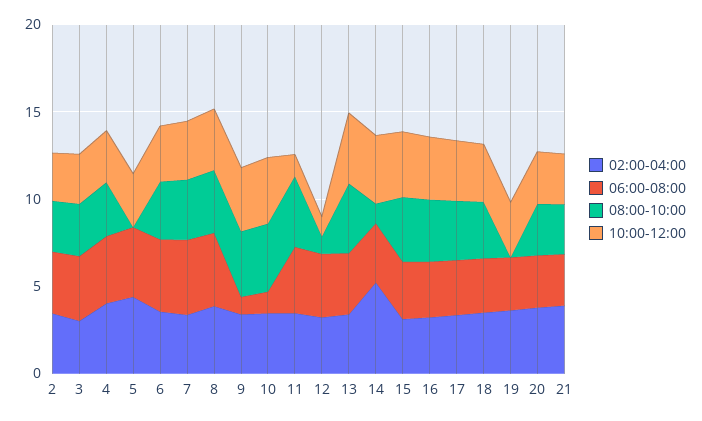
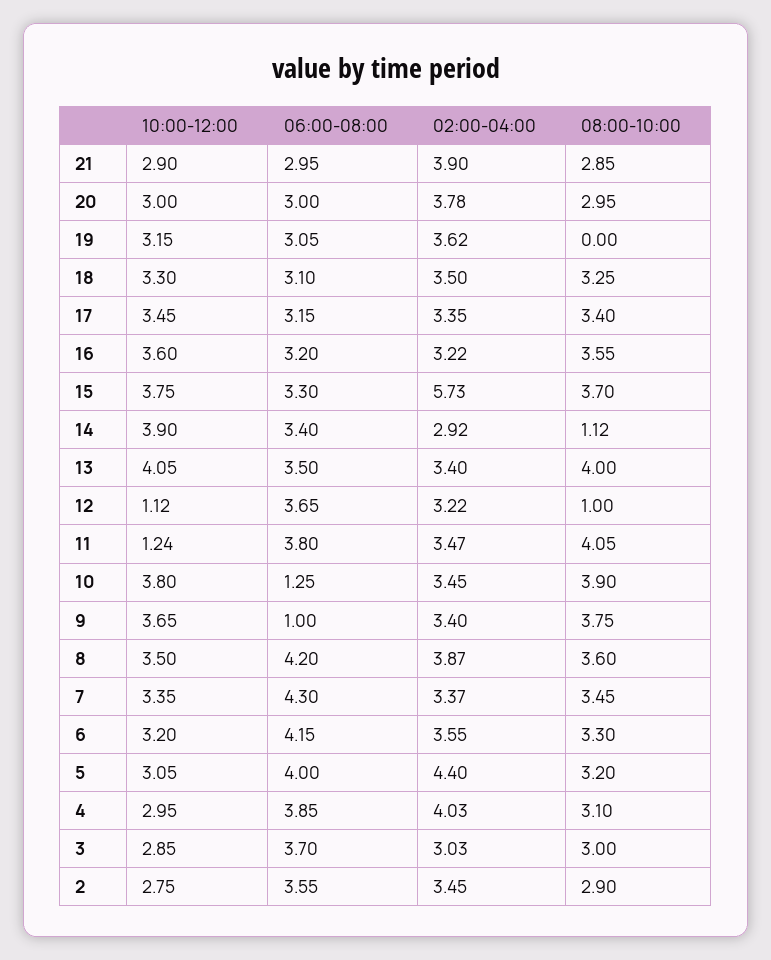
08:00-10:00, 5: 0 -> 3.2
02:00-04:00, 14: 5 -> 2.92
02:00-04:00, 15: 3 -> 5.73

